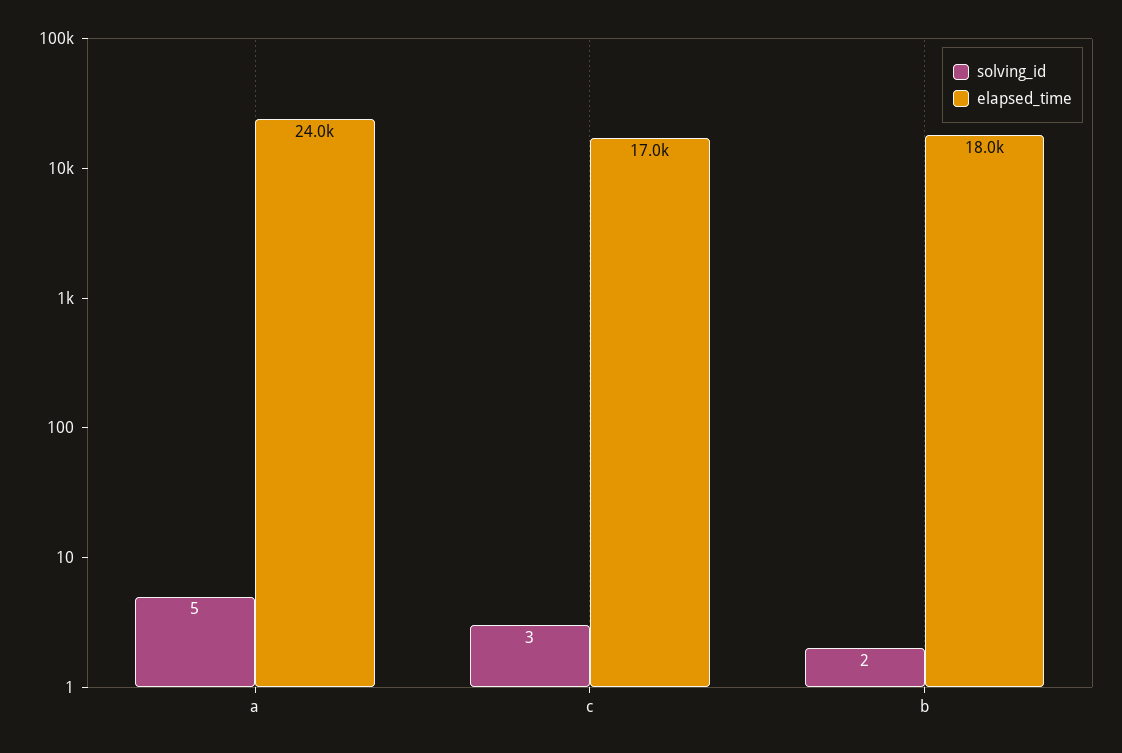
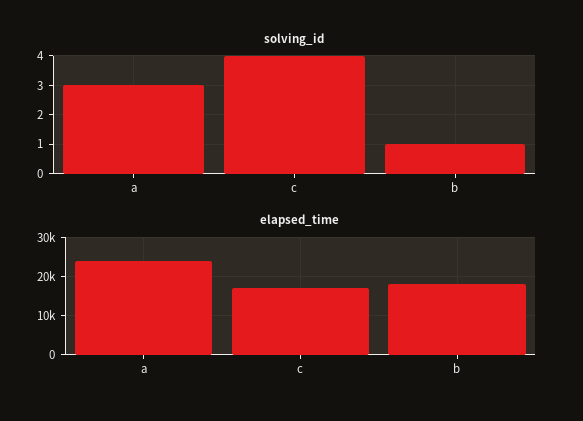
solving_id, a: 5 -> 3
solving_id, c: 3 -> 4
solving_id, b: 2 -> 1

